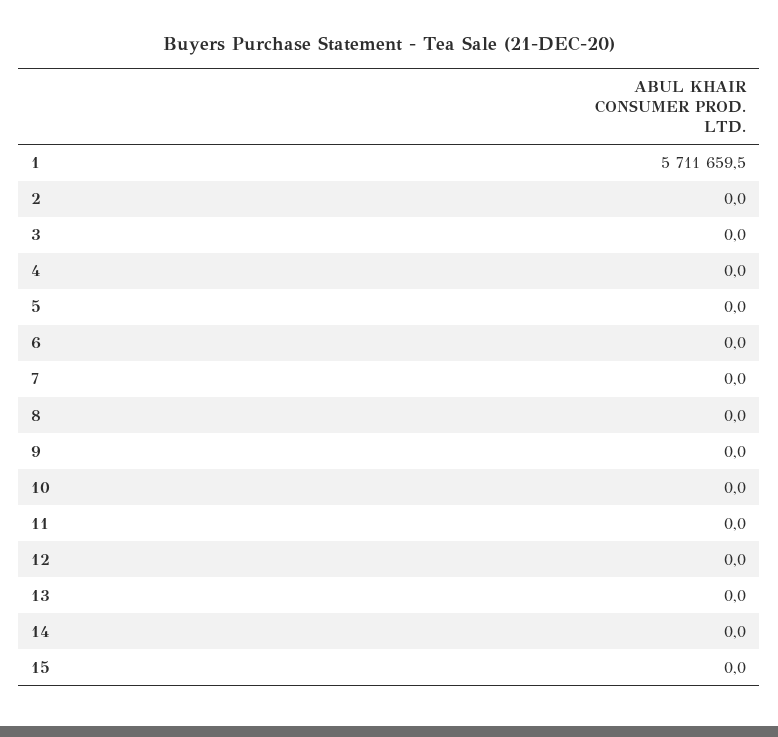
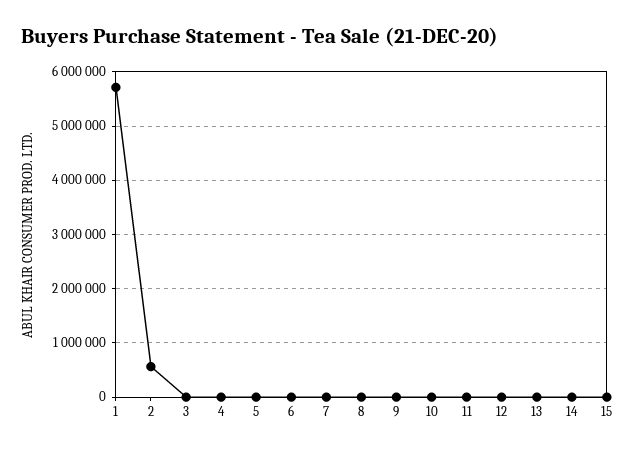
2: 0 -> 600000

